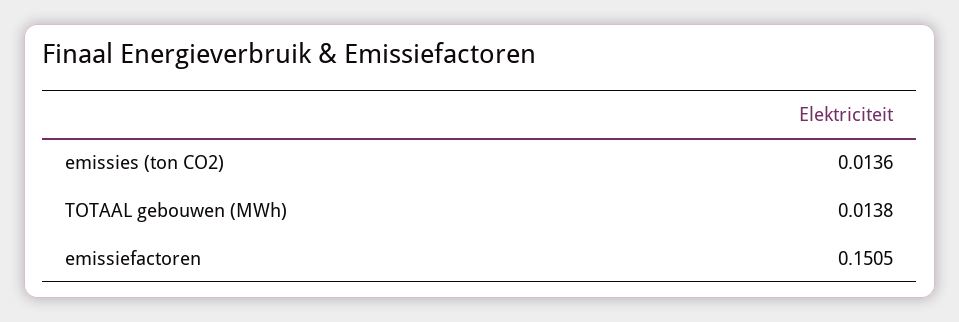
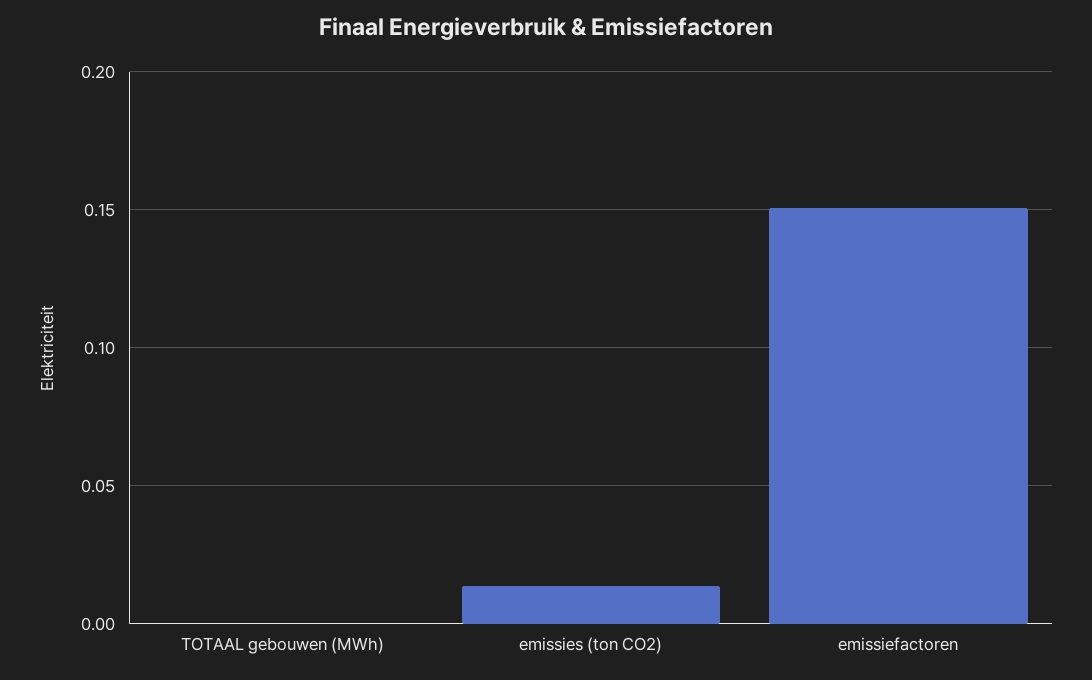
TOTAAL gebouwen (MWh): 0.0138 -> 0

